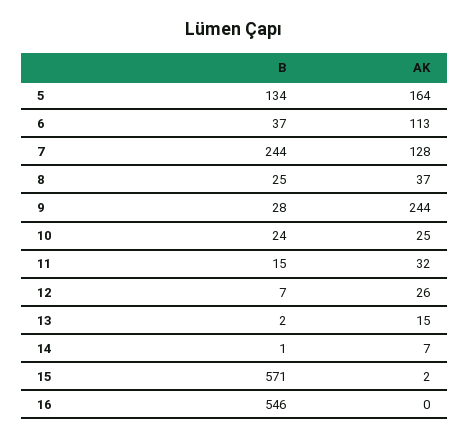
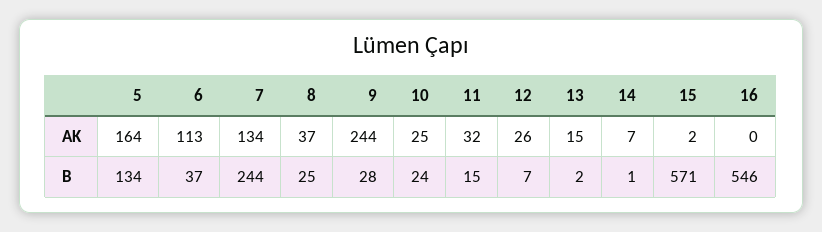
AK, 7: 128 -> 134

